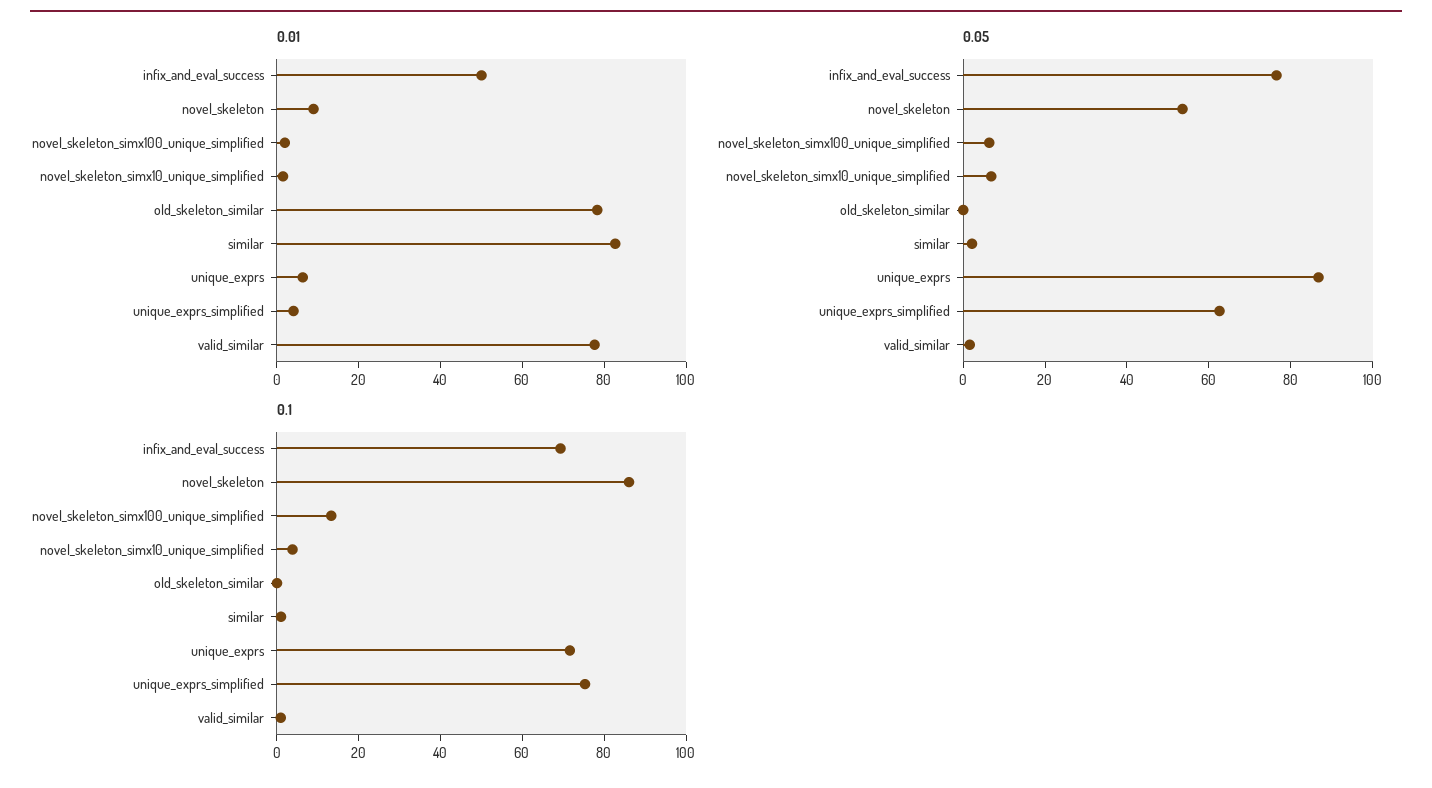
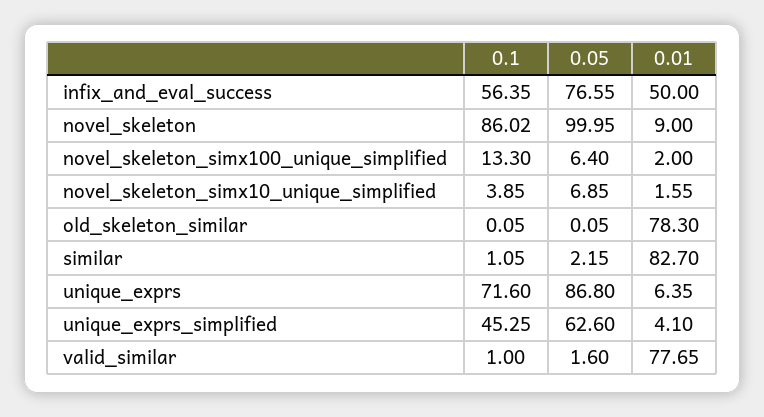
0.05, novel_skeleton: 55 -> 99.95
0.1, infix_and_eval_success: 70 -> 56.35
0.1, unique_exprs_simplified: 75 -> 45.25

